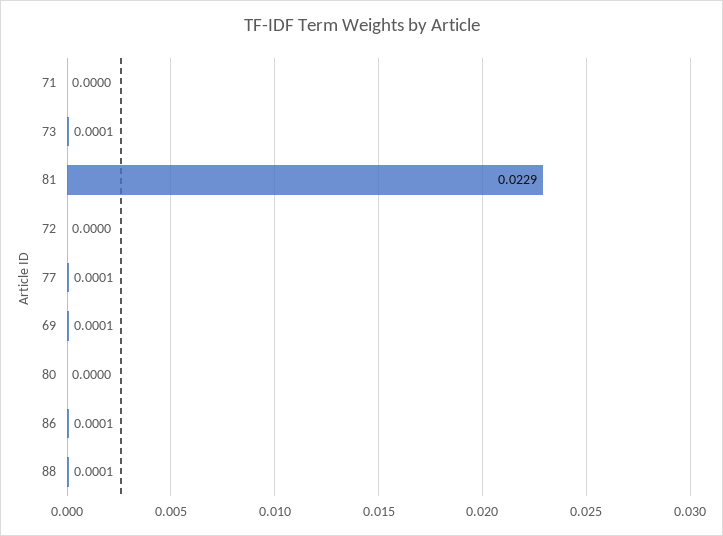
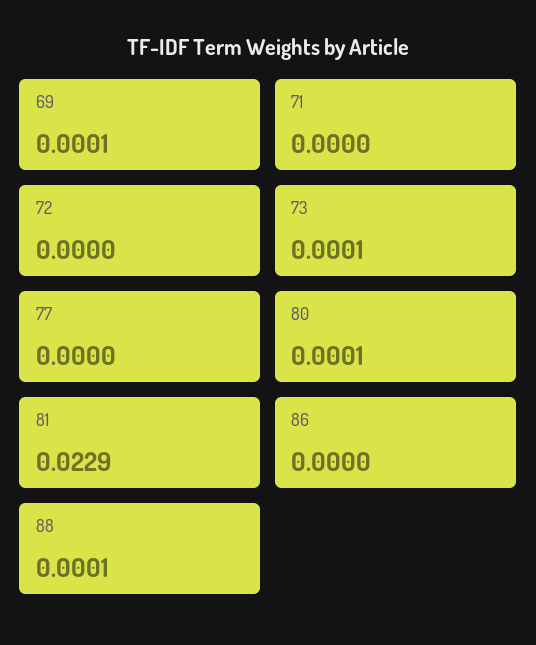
77: 0.0001 -> 0
80: 0 -> 0.0001
86: 0.0001 -> 0

